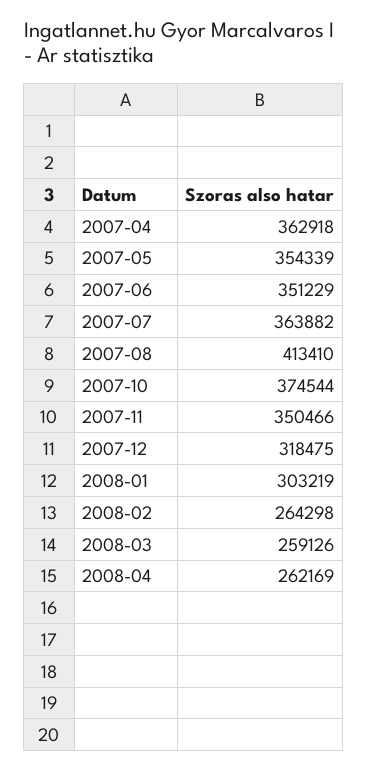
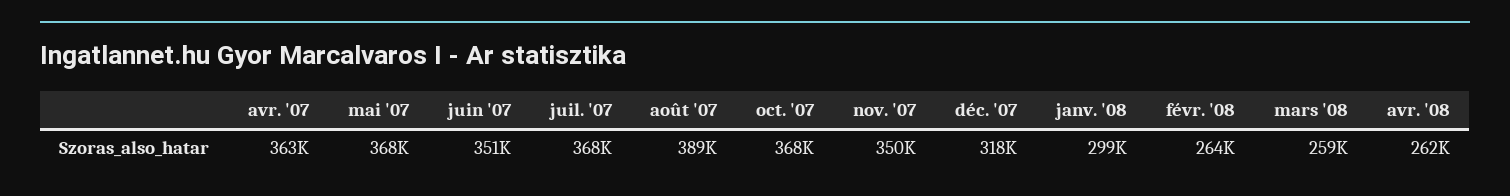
2007-05: 354339 -> 368000
2007-07: 363882 -> 368000
2007-08: 413410 -> 389000
2007-10: 374544 -> 368000
2008-01: 303219 -> 299000

